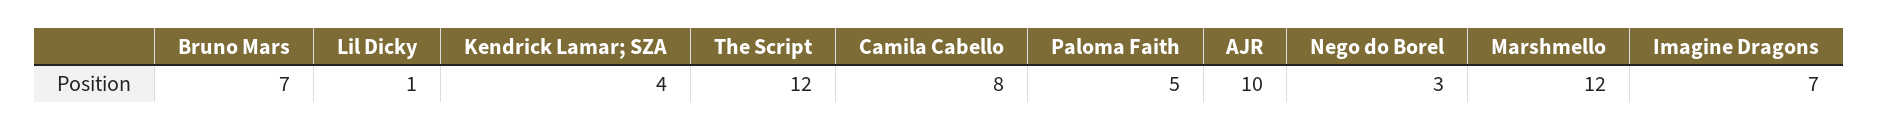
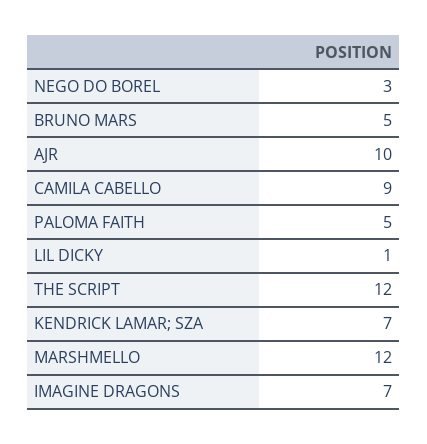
Bruno Mars: 7 -> 5
Kendrick Lamar; SZA: 4 -> 7
Camila Cabello: 8 -> 9

